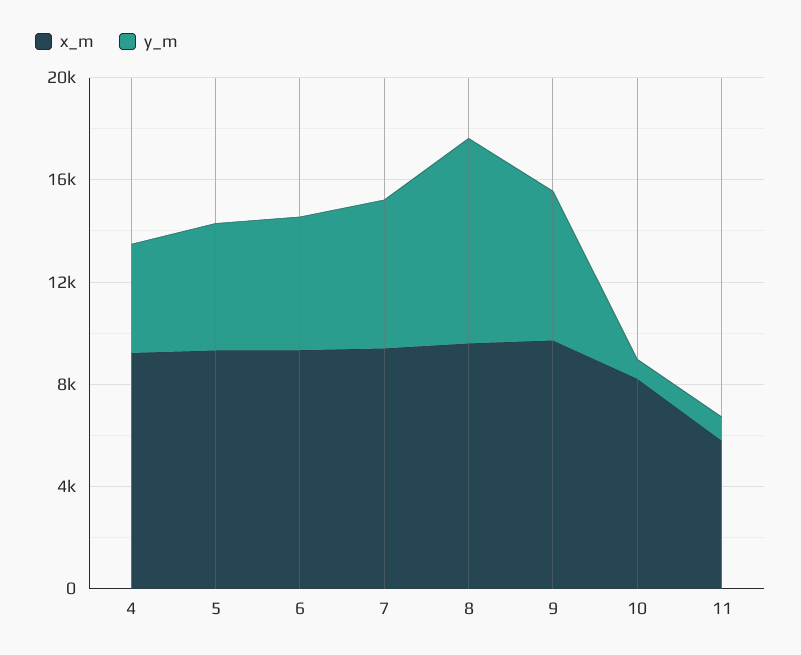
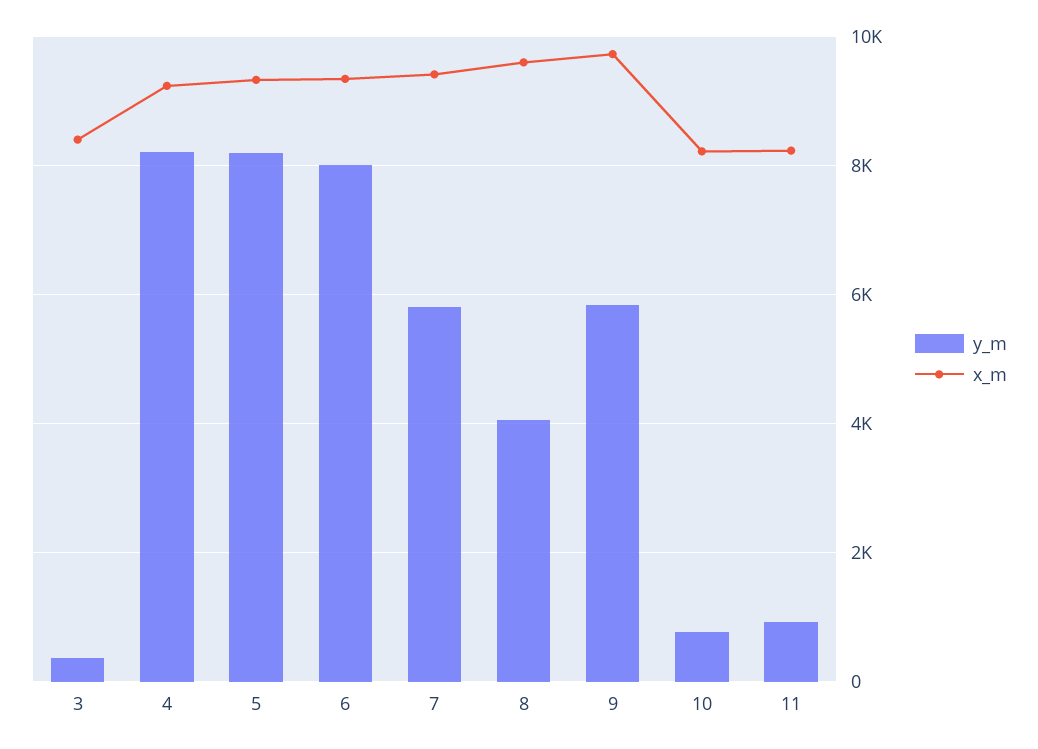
y_m, 4: 4000 -> 8200
y_m, 5: 5000 -> 8200
y_m, 6: 5000 -> 8000
y_m, 8: 8000 -> 4000
x_m, 11: 6000 -> 8200
y_m, 3: none -> 400
x_m, 3: none -> 8400

